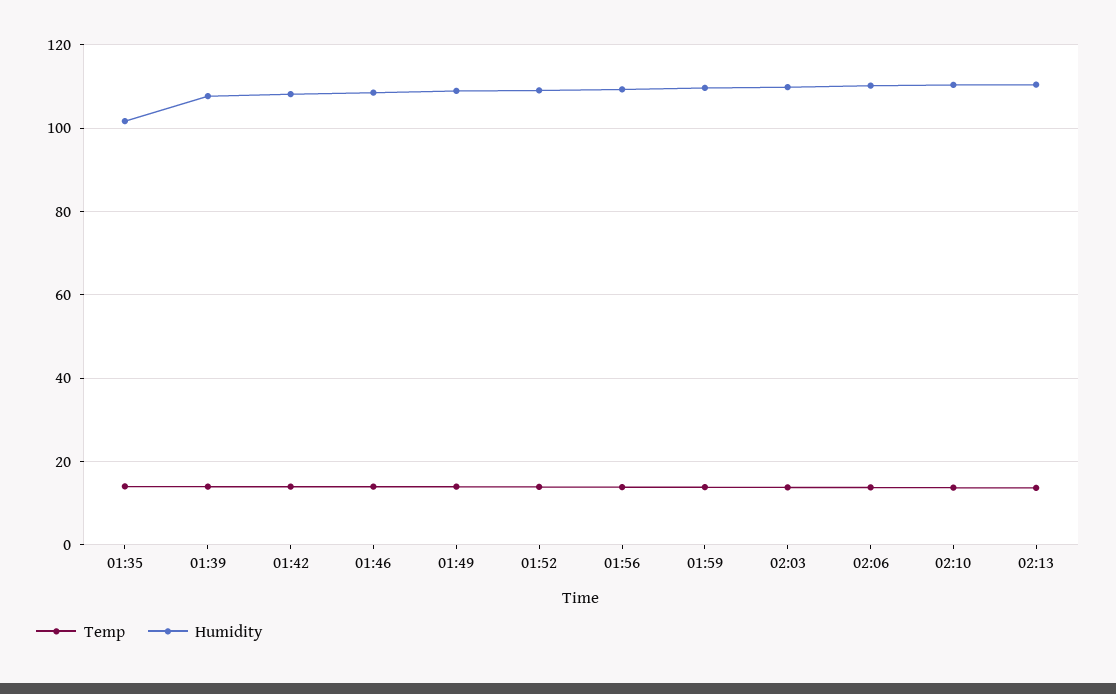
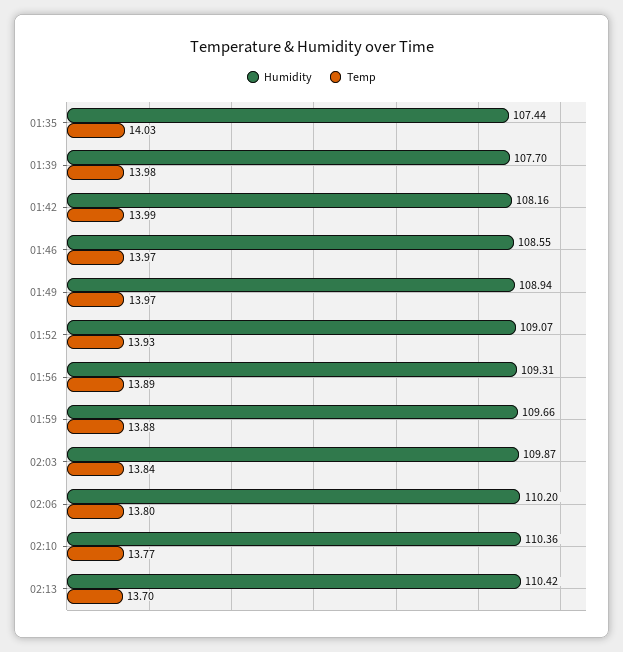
Humidity, 01:35: 102 -> 107.44

